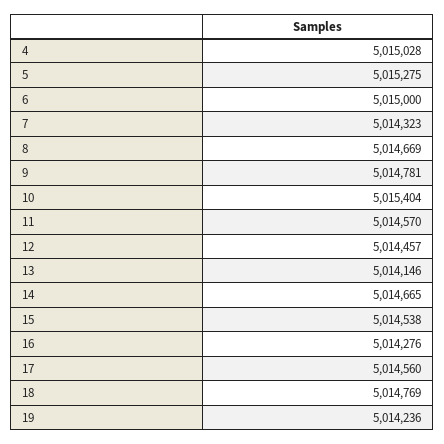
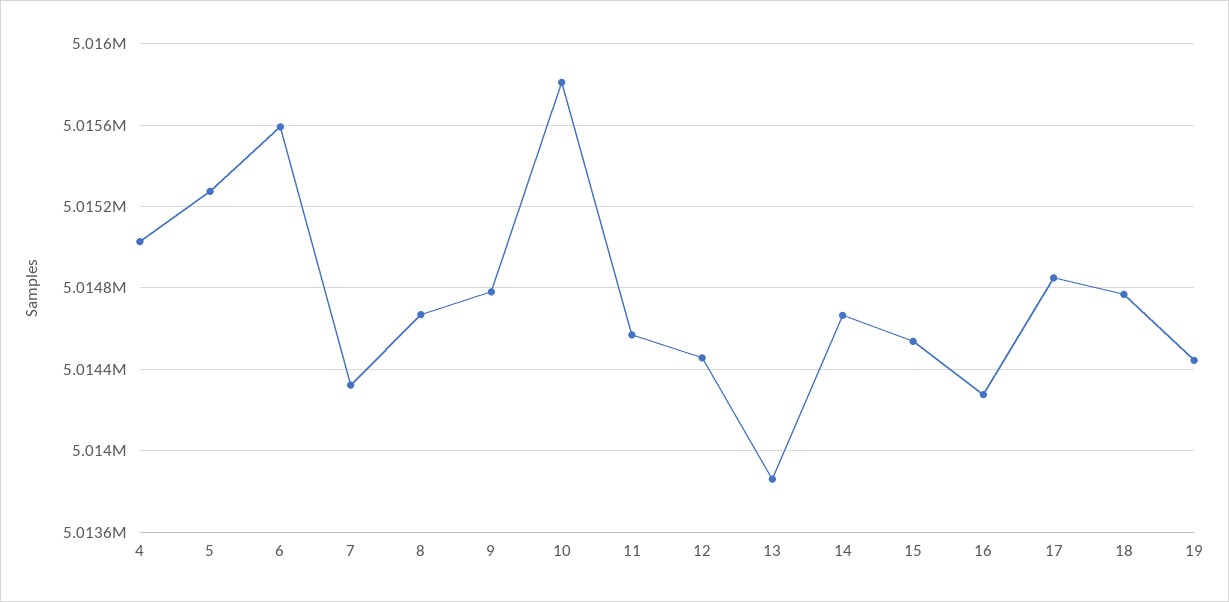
6: 5015000 -> 5015600
10: 5015404 -> 5015800
13: 5014146 -> 5013850
17: 5014560 -> 5014850
19: 5014236 -> 5014450

